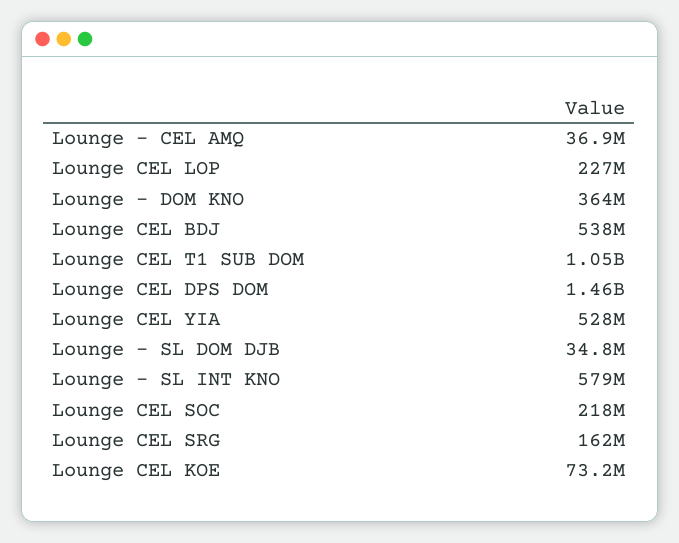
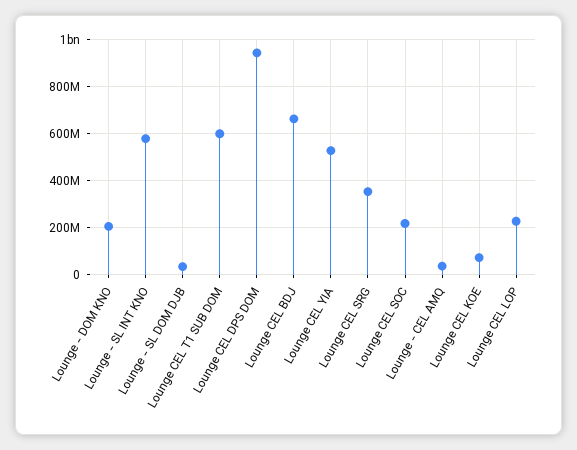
Lounge - DOM KNO: 364000000 -> 200000000
Lounge CEL BDJ: 538000000 -> 650000000
Lounge CEL T1 SUB DOM: 1050000000 -> 600000000
Lounge CEL DPS DOM: 1460000000 -> 950000000
Lounge CEL SRG: 162000000 -> 350000000

